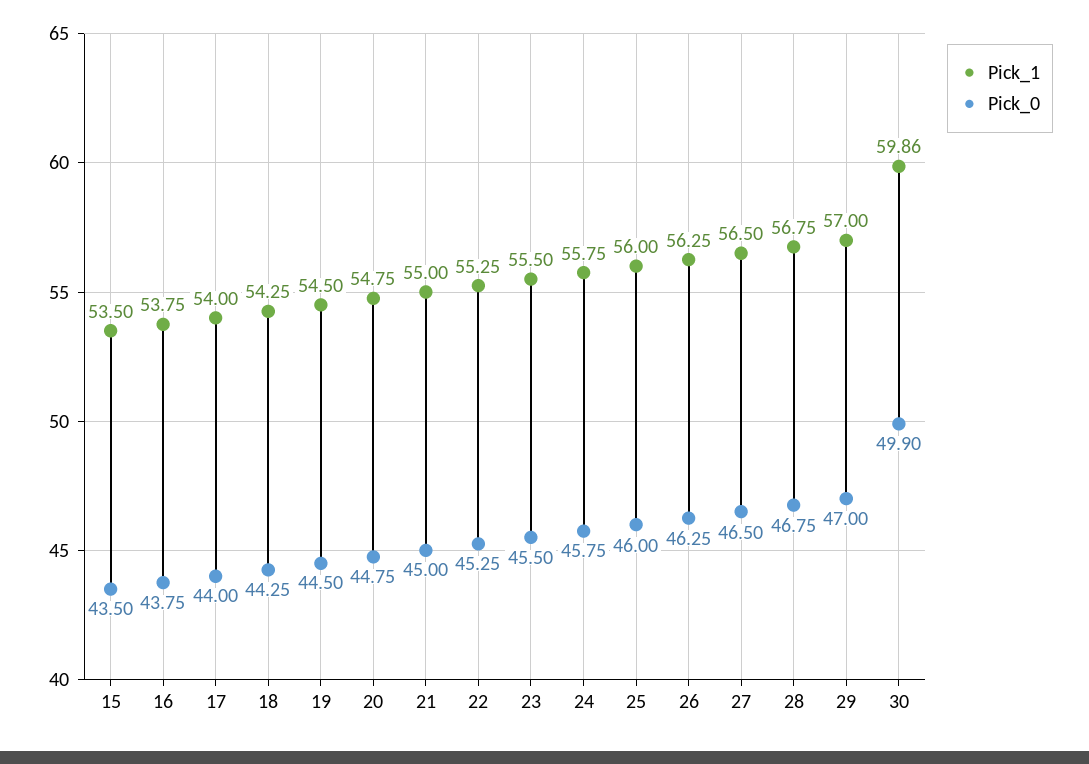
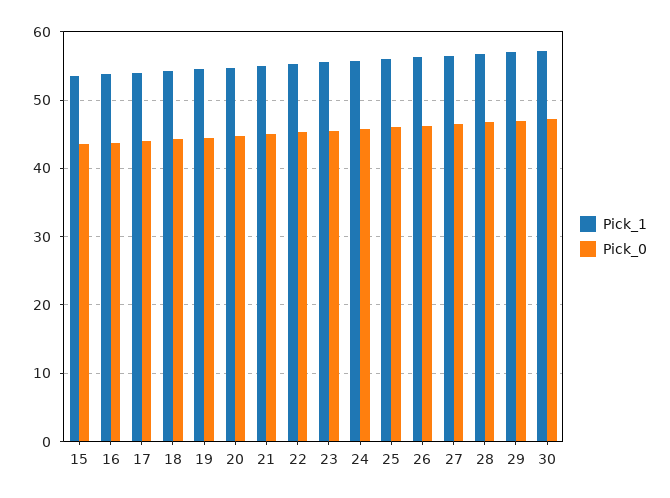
Pick_1, 30: 59.86 -> 57
Pick_0, 30: 49.9 -> 47

